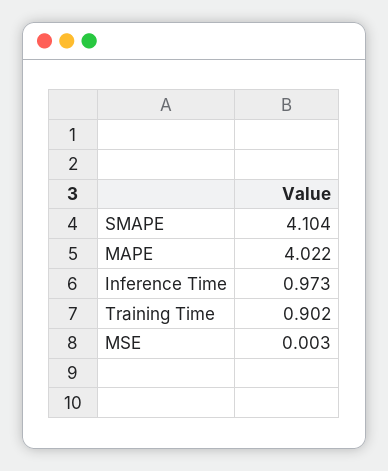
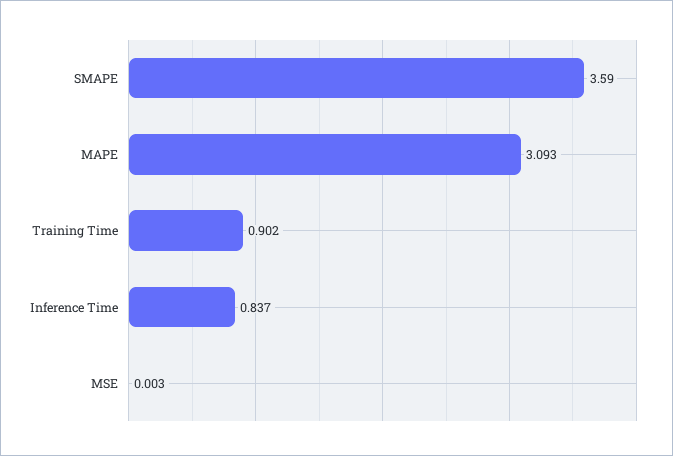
SMAPE: 4.104 -> 3.59
MAPE: 4.022 -> 3.093
Inference Time: 0.973 -> 0.837

